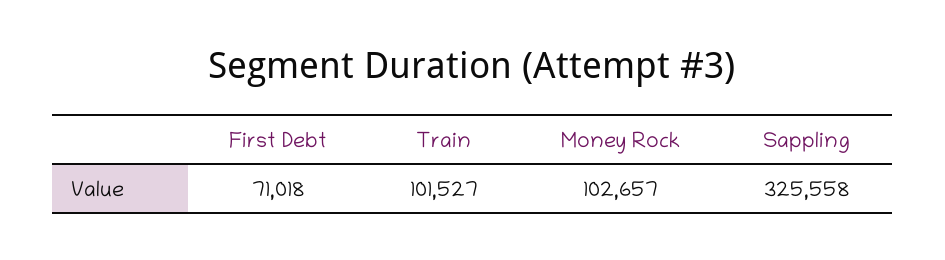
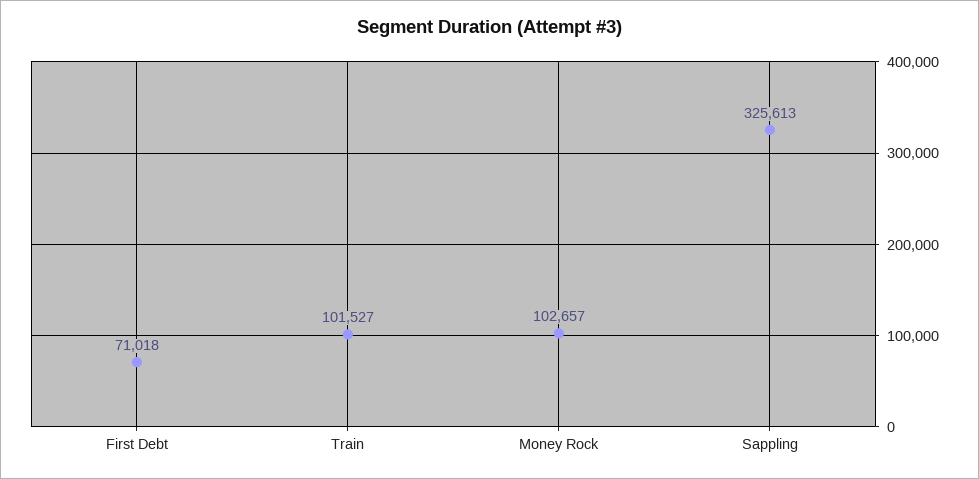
Sappling: 325558 -> 325613

